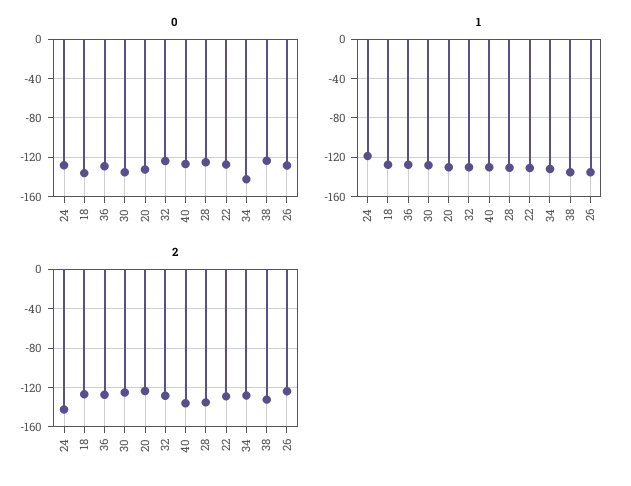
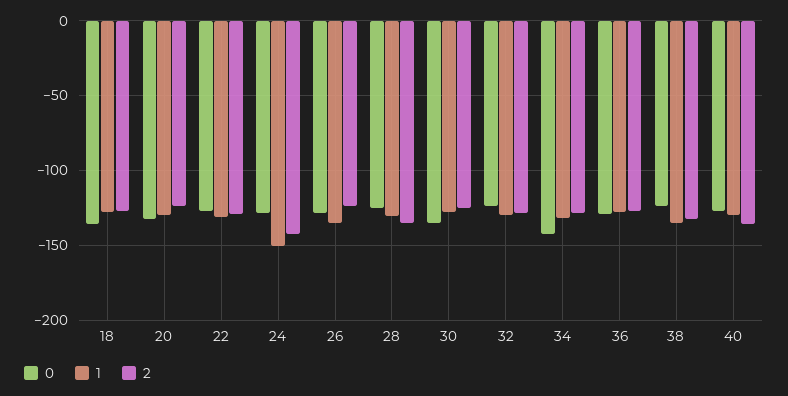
1, 24: -120 -> -150

